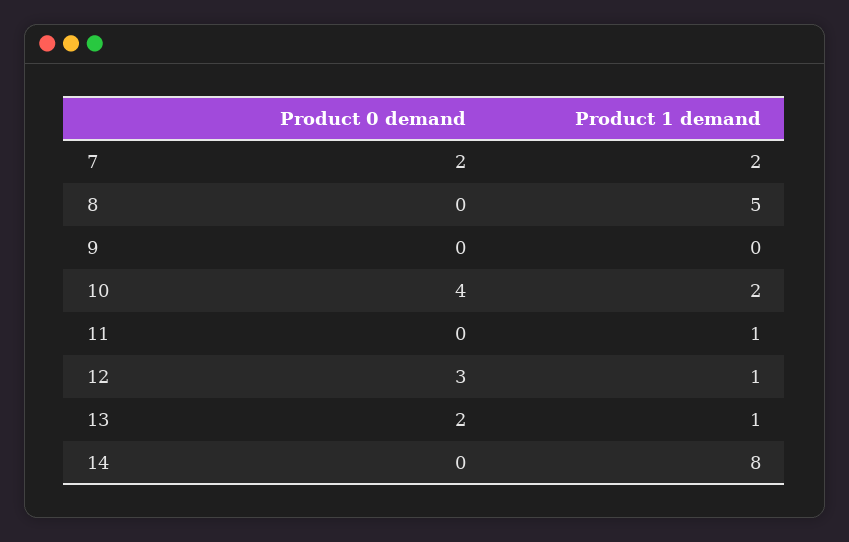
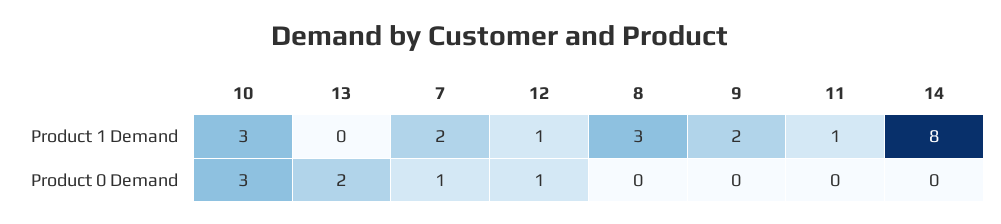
Product 0 demand, 7: 2 -> 1
Product 1 demand, 8: 5 -> 3
Product 1 demand, 9: 0 -> 2
Product 0 demand, 10: 4 -> 3
Product 1 demand, 10: 2 -> 3
Product 0 demand, 12: 3 -> 1
Product 1 demand, 13: 1 -> 0

